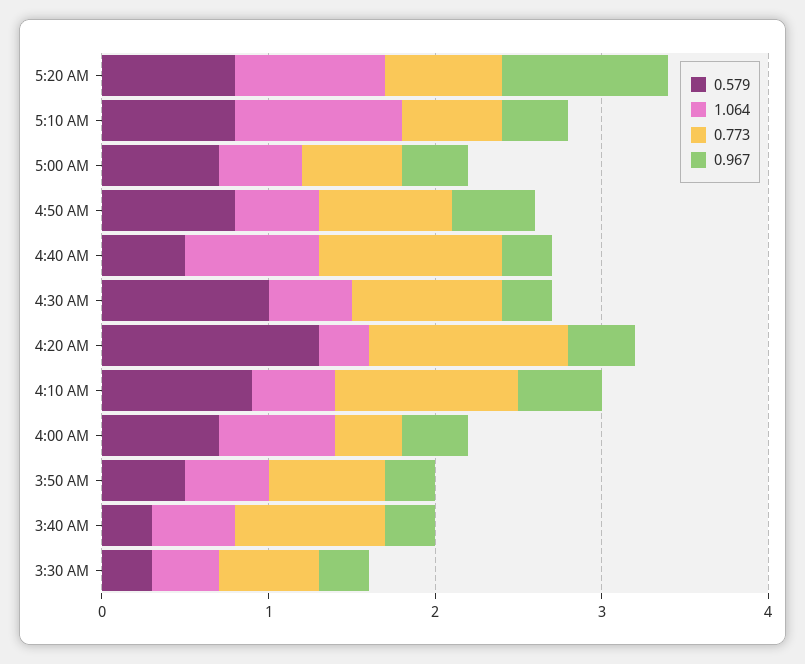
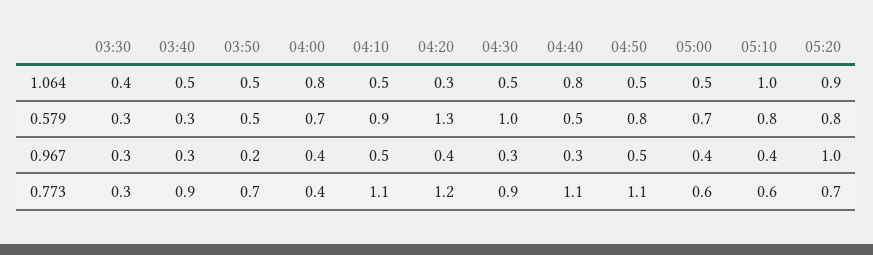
0.773, 4:50 AM: 0.8 -> 1.1
1.064, 4:00 AM: 0.7 -> 0.8
0.967, 3:50 AM: 0.3 -> 0.2
0.773, 3:30 AM: 0.6 -> 0.3

